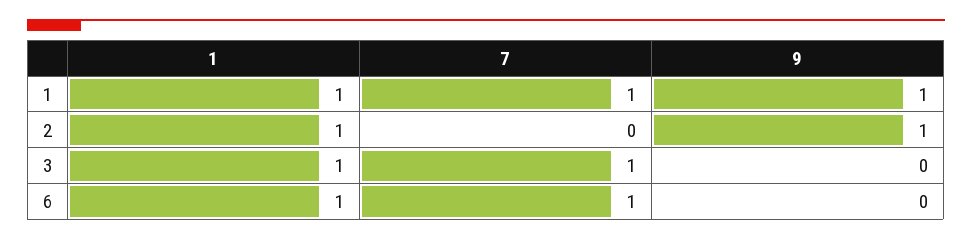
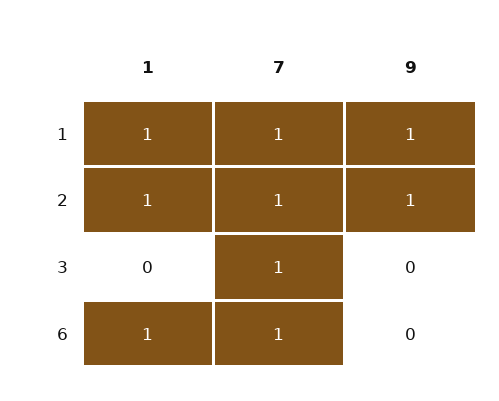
7, 2: 0 -> 1
1, 3: 1 -> 0

